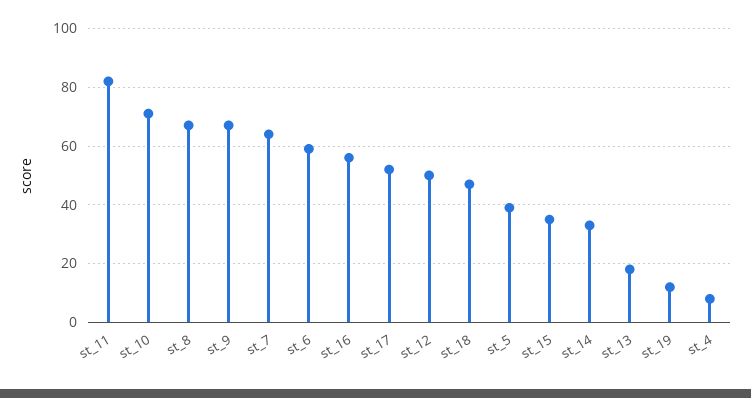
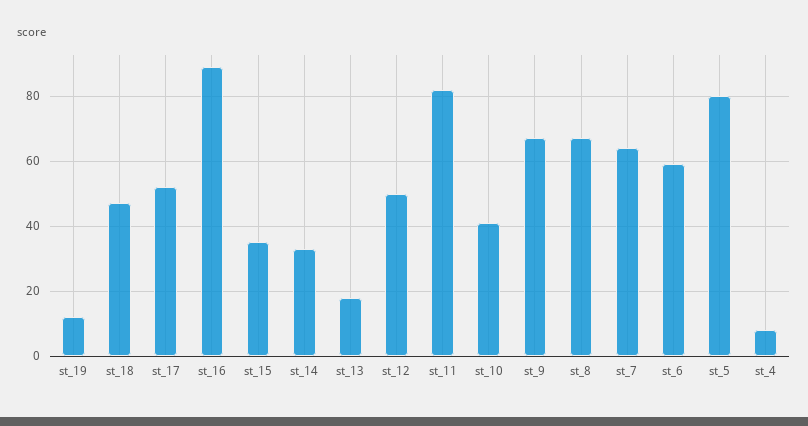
st_10: 70 -> 40
st_16: 55 -> 90
st_5: 40 -> 80

